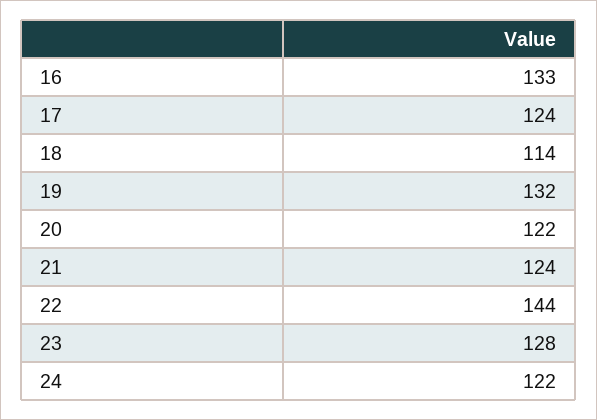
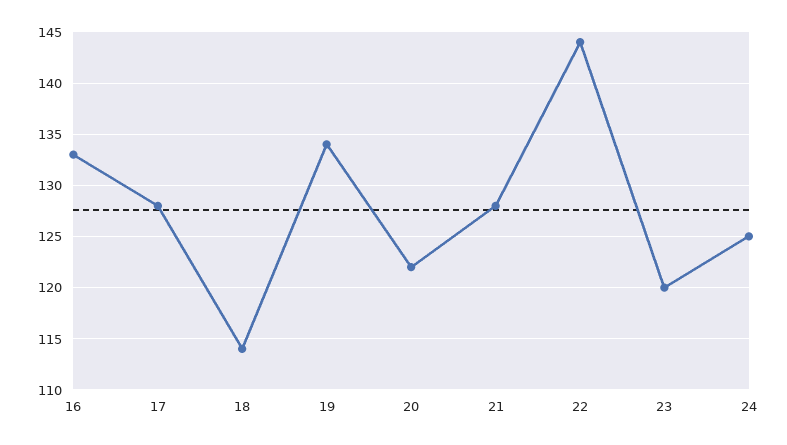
17: 124 -> 128
19: 132 -> 134
21: 124 -> 128
23: 128 -> 120
24: 122 -> 125

